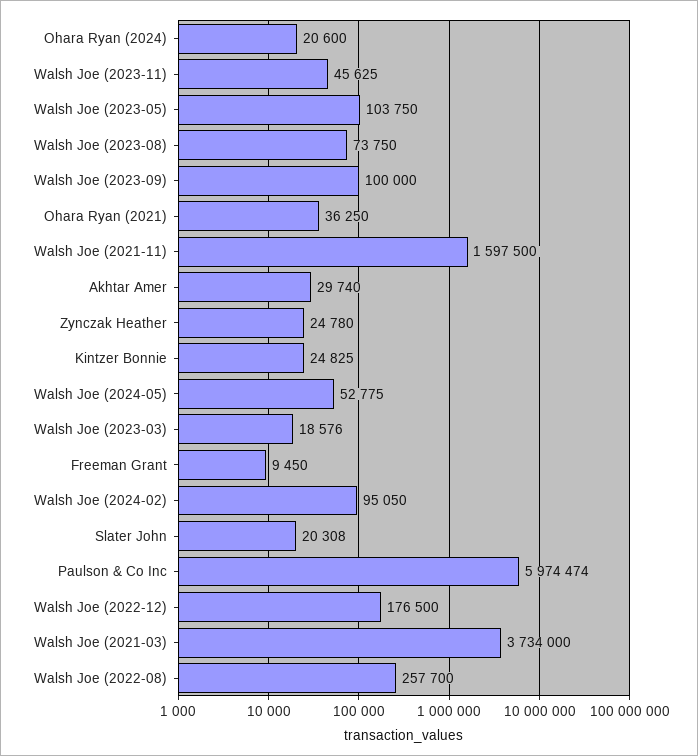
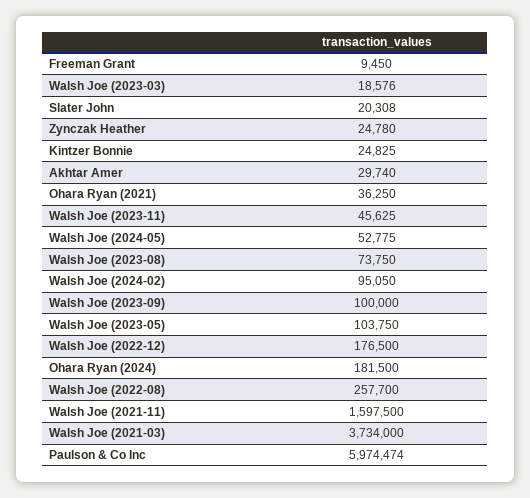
Ohara Ryan (2024): 20600 -> 181500

